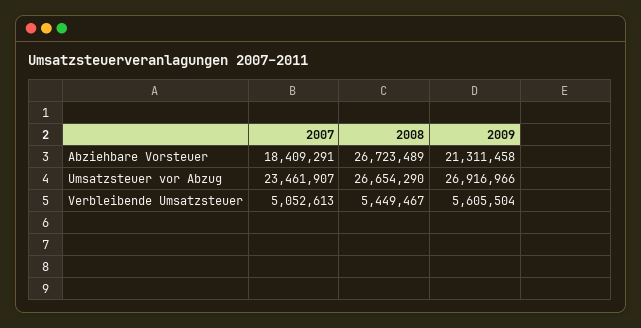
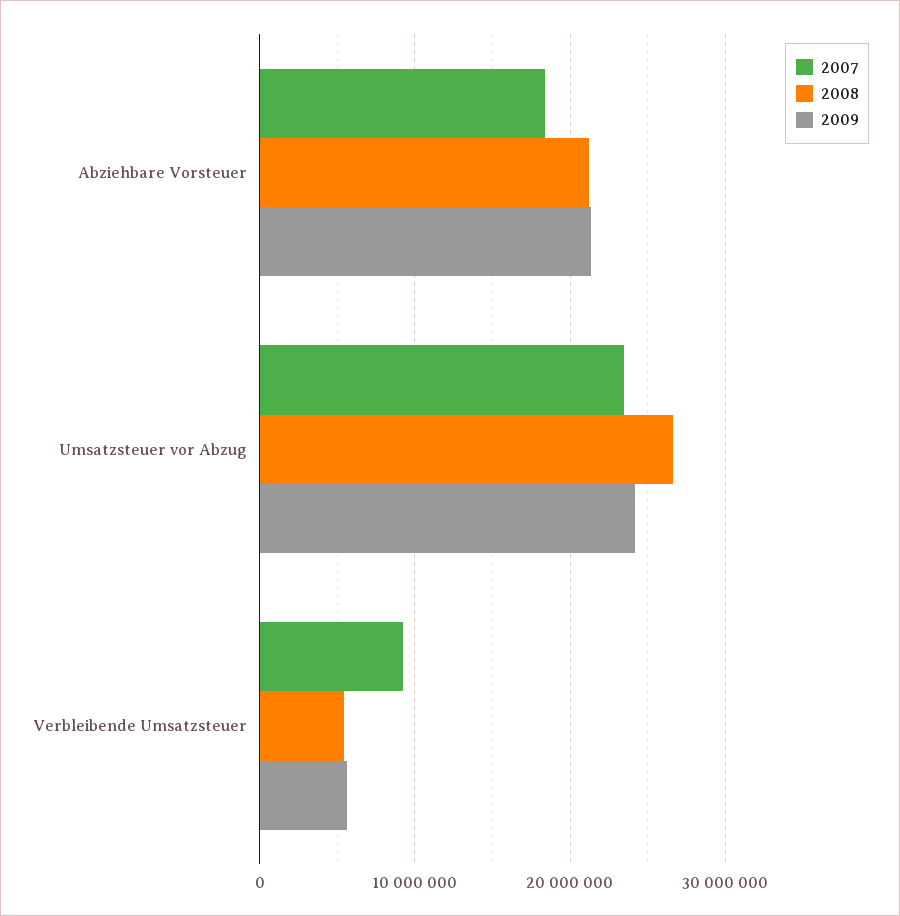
2008, Abziehbare Vorsteuer: 26723489 -> 21000000
2009, Umsatzsteuer vor Abzug: 26916966 -> 24000000
2007, Verbleibende Umsatzsteuer: 5052613 -> 9000000

